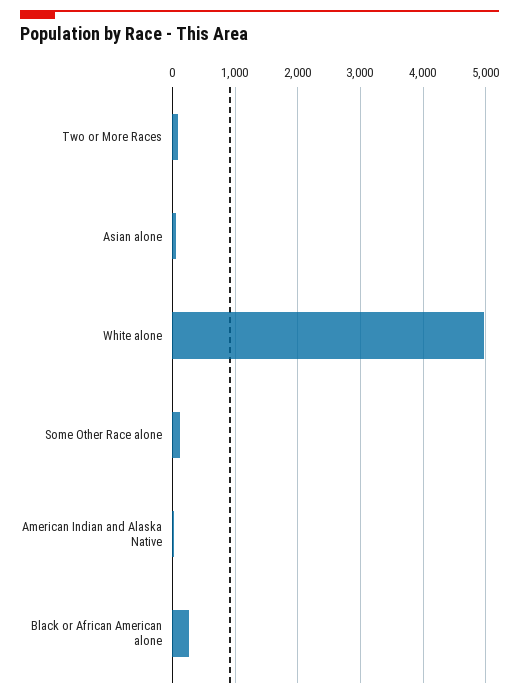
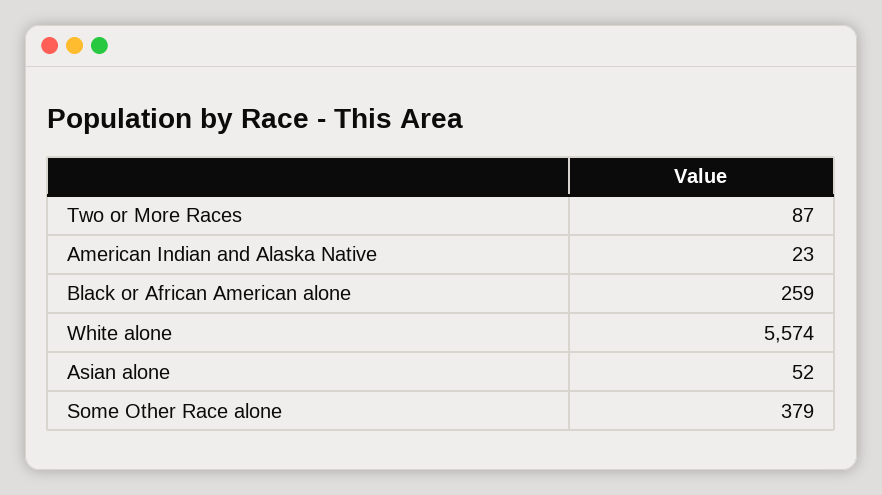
White alone: 5000 -> 5574
Some Other Race alone: 100 -> 379

